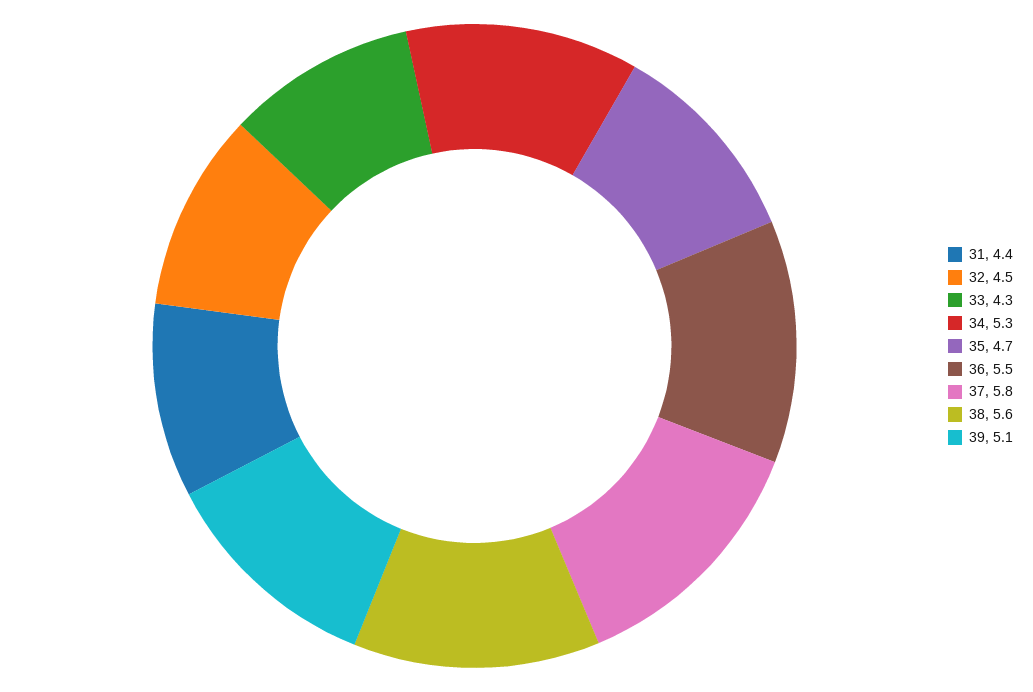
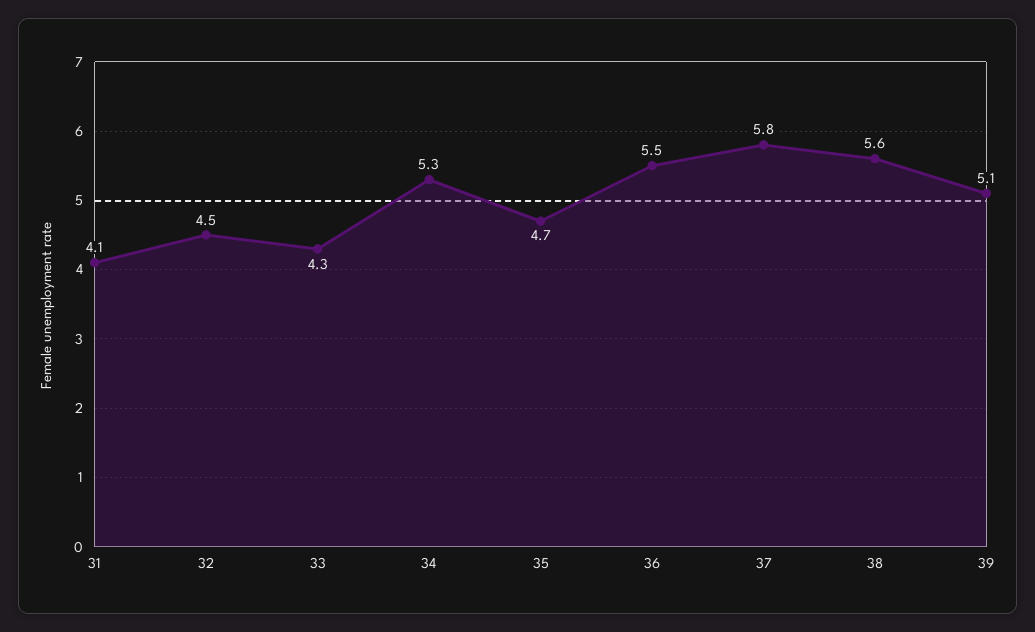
31: 4.4 -> 4.1

